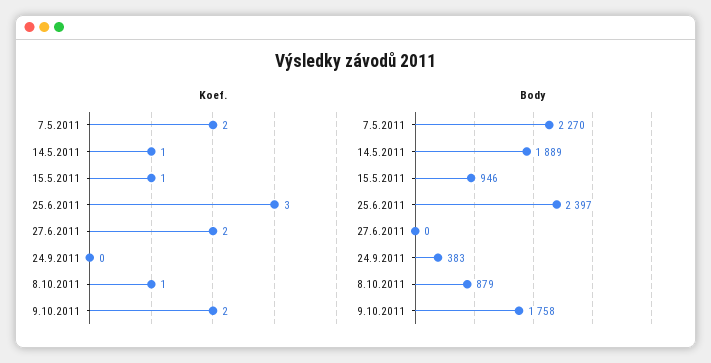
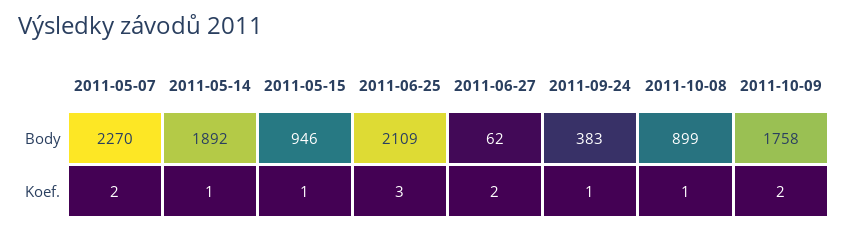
Koef., 24.9.2011: 0 -> 1
Body, 14.5.2011: 1889 -> 1892
Body, 25.6.2011: 2397 -> 2109
Body, 27.6.2011: 0 -> 62
Body, 8.10.2011: 879 -> 899

